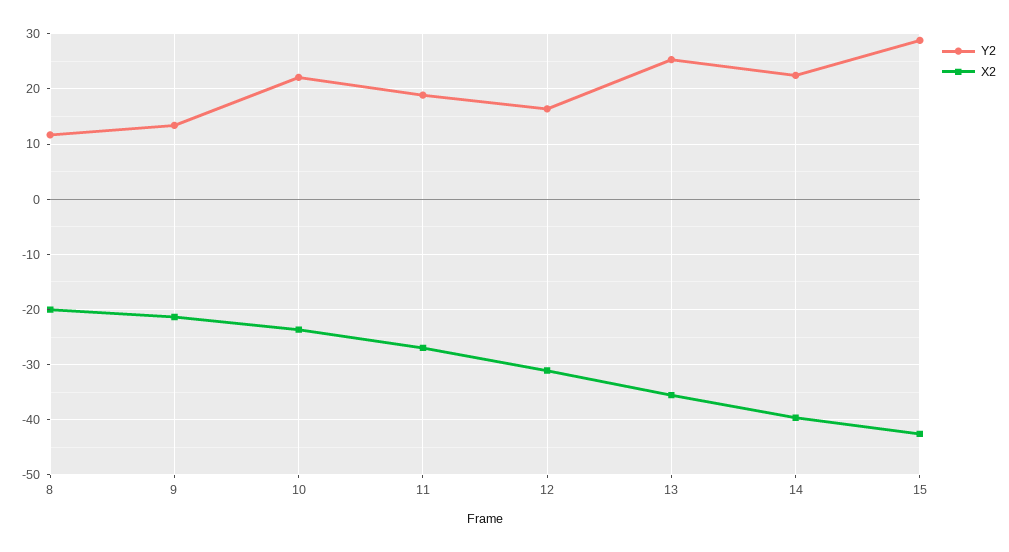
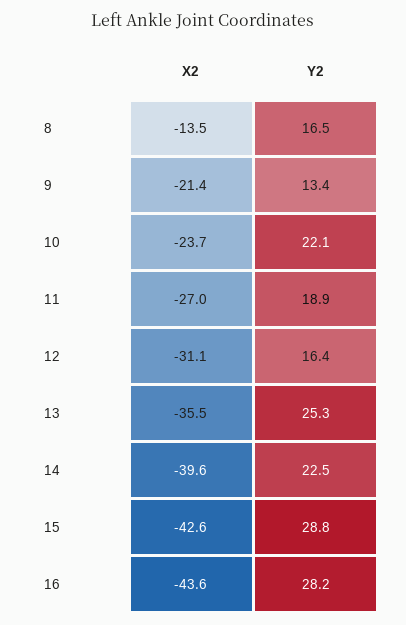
Y2, 8: 12 -> 16.5
X2, 8: -20 -> -13.5
X2, 16: none -> -43.6
Y2, 16: none -> 28.2

